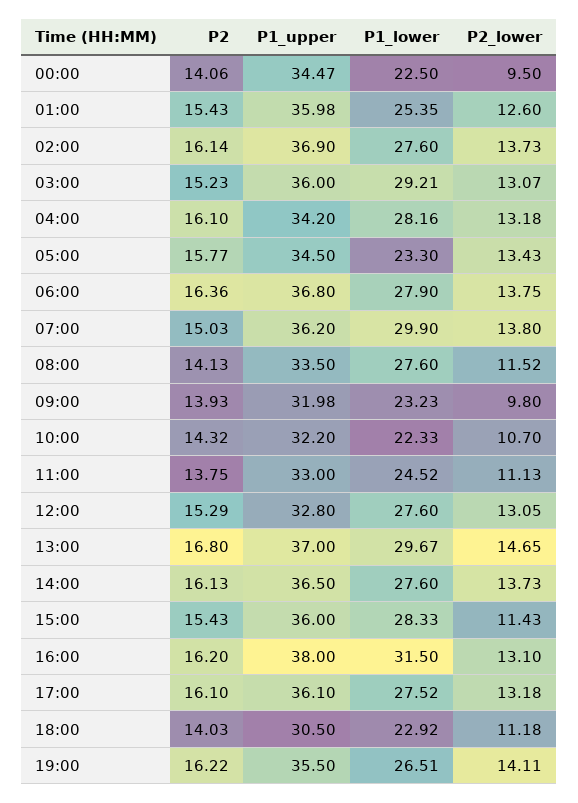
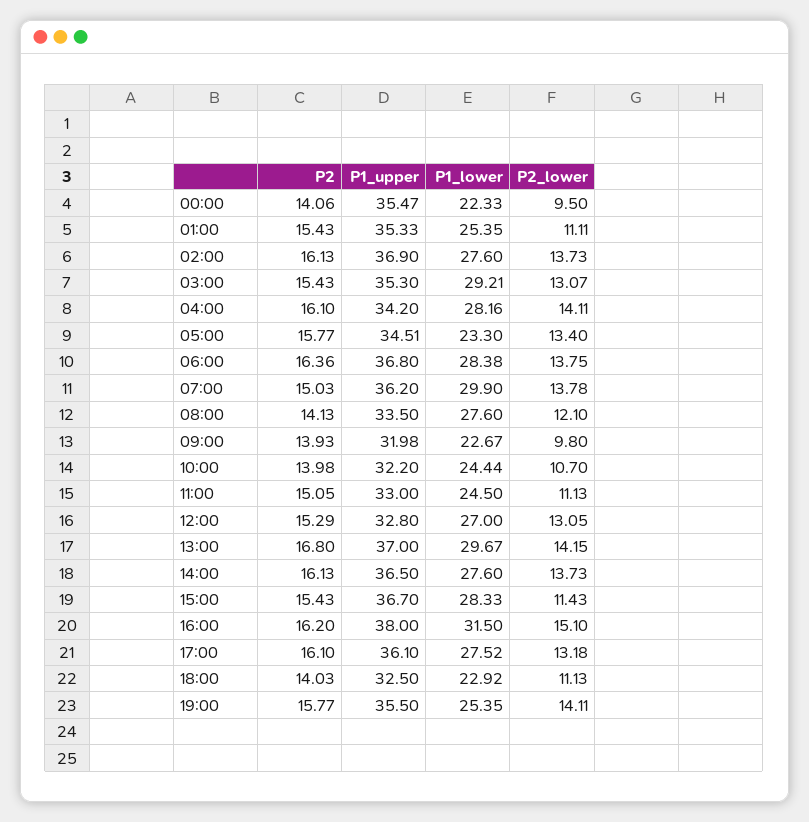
P1_upper, 00:00: 34.47 -> 35.47
P1_lower, 00:00: 22.5 -> 22.33
P1_upper, 01:00: 35.98 -> 35.33
P2_lower, 01:00: 12.6 -> 11.11
P2, 02:00: 16.14 -> 16.13
P2, 03:00: 15.23 -> 15.43
P1_upper, 03:00: 36 -> 35.3
P2_lower, 04:00: 13.18 -> 14.11
P1_upper, 05:00: 34.5 -> 34.51
P2_lower, 05:00: 13.43 -> 13.4
P1_lower, 06:00: 27.9 -> 28.38
P2_lower, 07:00: 13.8 -> 13.78
P2_lower, 08:00: 11.52 -> 12.1
P1_lower, 09:00: 23.23 -> 22.67
P2, 10:00: 14.32 -> 13.98
P1_lower, 10:00: 22.33 -> 24.44
P2, 11:00: 13.75 -> 15.05
P1_lower, 11:00: 24.52 -> 24.5
P1_lower, 12:00: 27.6 -> 27
P2_lower, 13:00: 14.65 -> 14.15
P1_upper, 15:00: 36 -> 36.7
P2_lower, 16:00: 13.1 -> 15.1
P1_upper, 18:00: 30.5 -> 32.5
P2_lower, 18:00: 11.18 -> 11.13
P2, 19:00: 16.22 -> 15.77
P1_lower, 19:00: 26.51 -> 25.35

